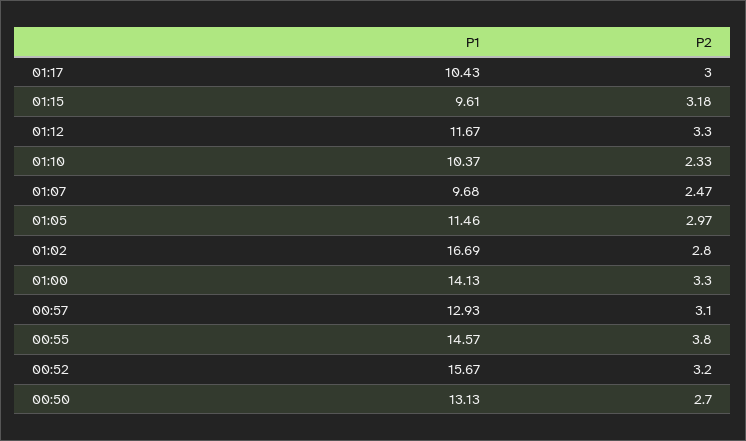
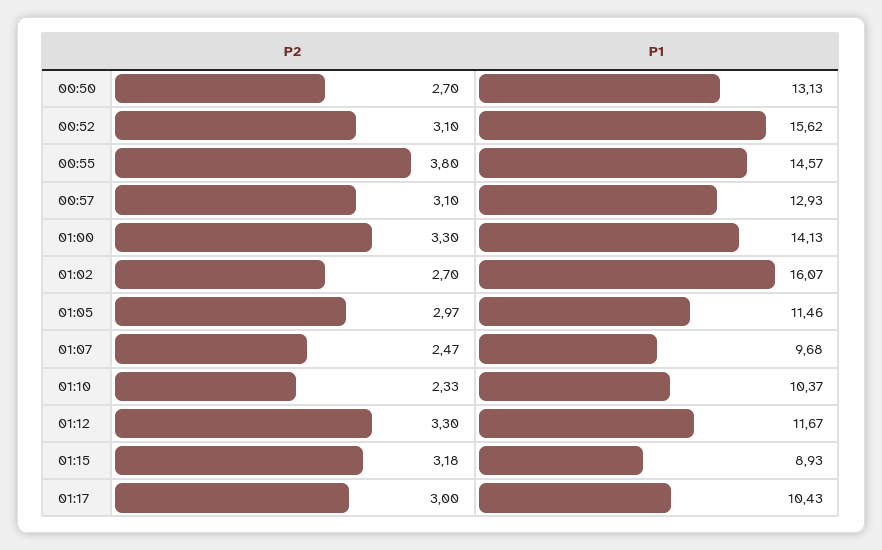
P1, 01:15: 9.61 -> 8.93
P1, 01:02: 16.69 -> 16.07
P2, 01:02: 2.8 -> 2.7
P1, 00:52: 15.67 -> 15.62
P2, 00:52: 3.2 -> 3.1

